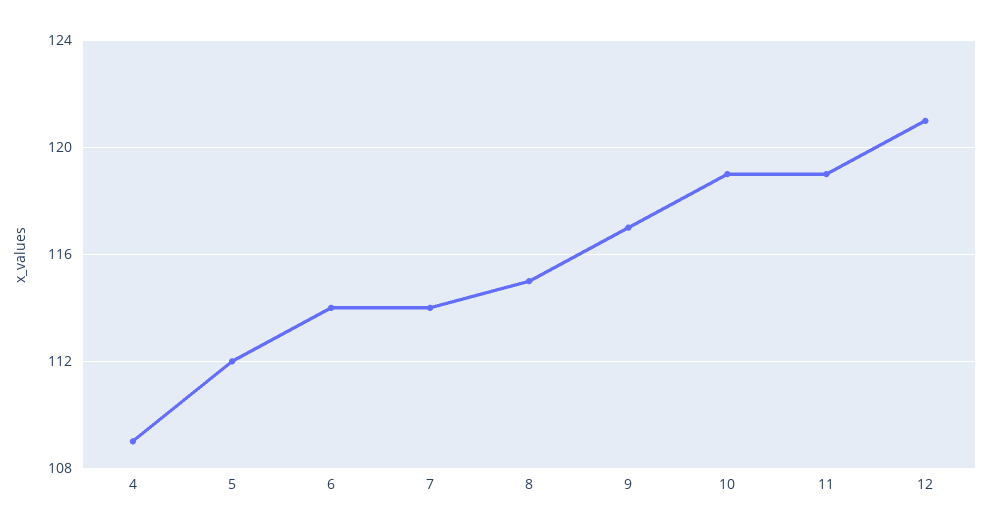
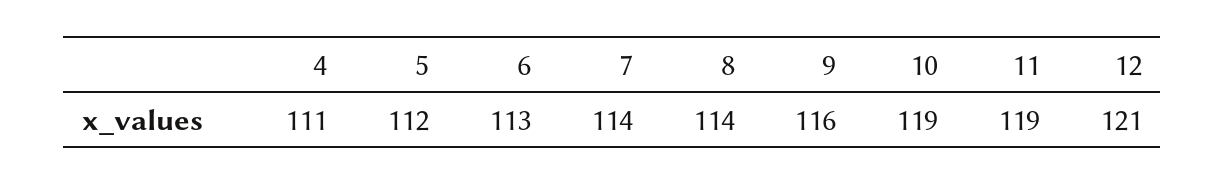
4: 109 -> 111
6: 114 -> 113
8: 115 -> 114
9: 117 -> 116

